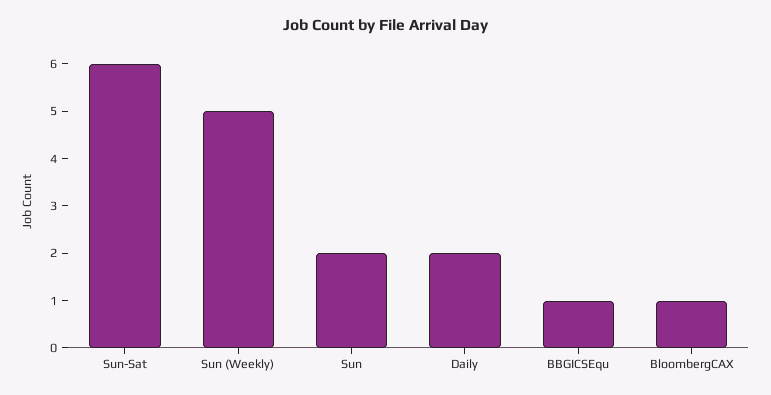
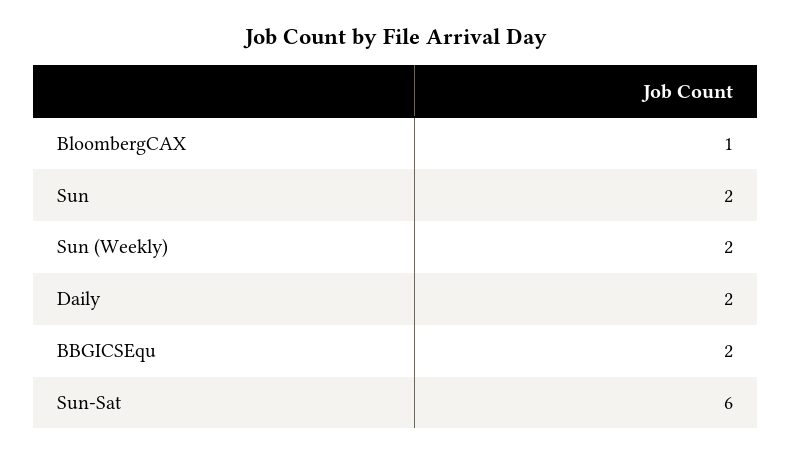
Sun (Weekly): 5 -> 2
BBGICSEqu: 1 -> 2

